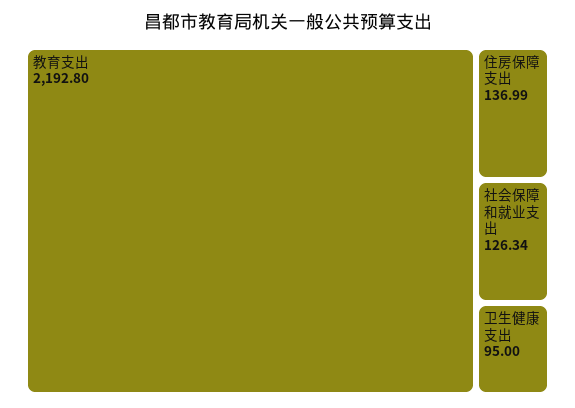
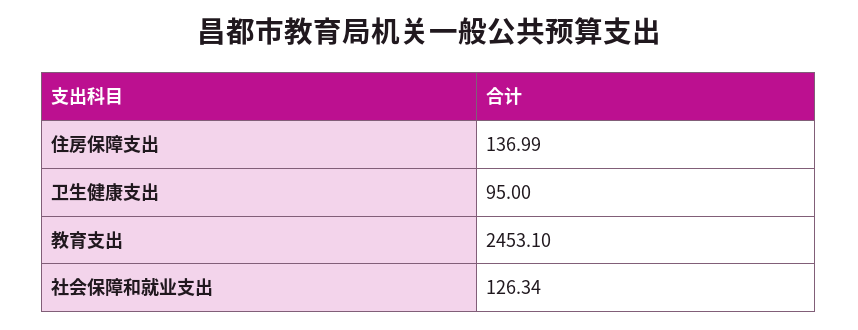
教育支出: 2192.8 -> 2453.1

